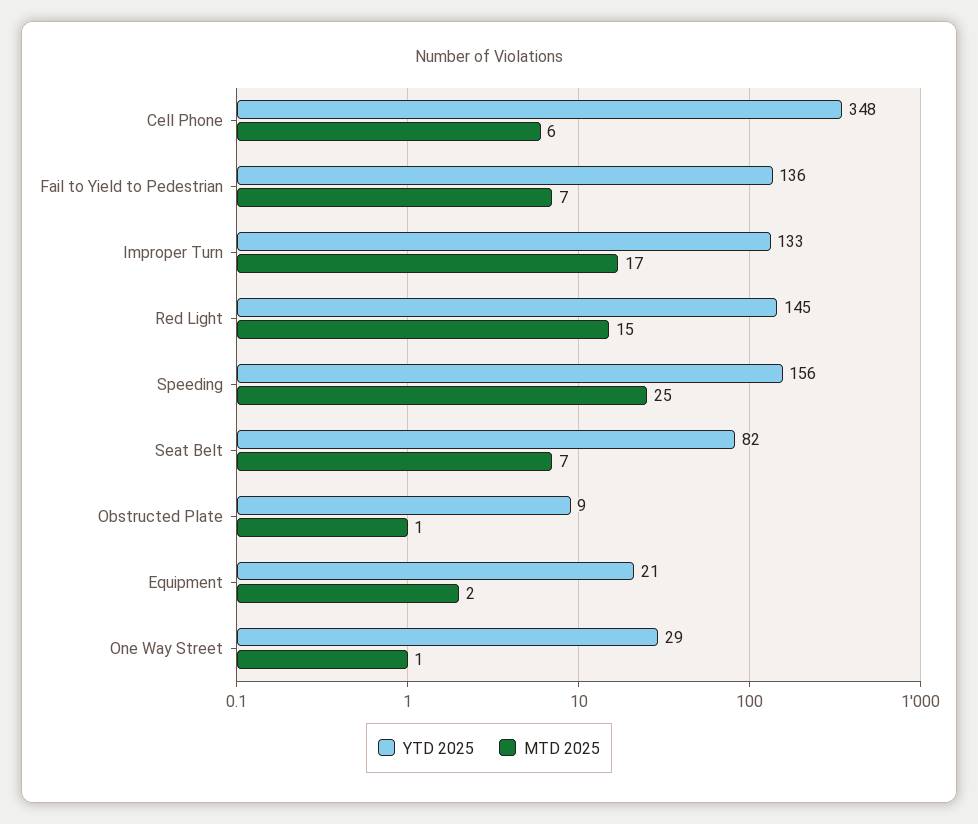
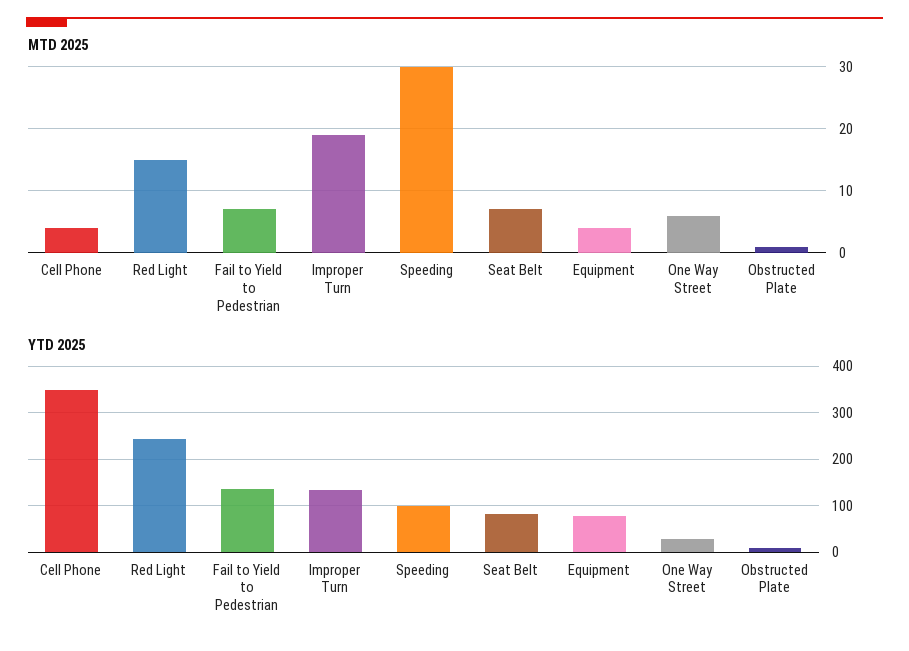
MTD 2025, Cell Phone: 6 -> 4
MTD 2025, Improper Turn: 17 -> 19
YTD 2025, Red Light: 145 -> 240
YTD 2025, Speeding: 156 -> 100
MTD 2025, Speeding: 25 -> 30
YTD 2025, Equipment: 21 -> 80
MTD 2025, Equipment: 2 -> 4
MTD 2025, One Way Street: 1 -> 6

